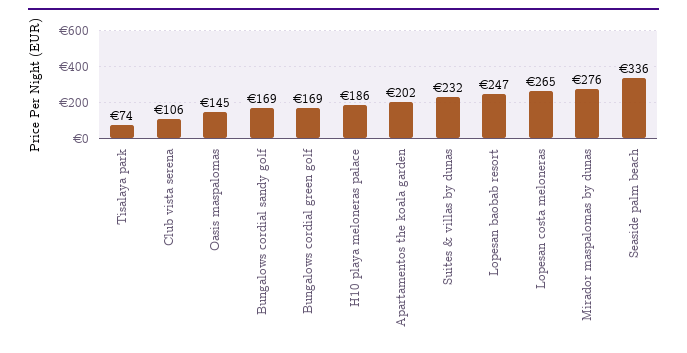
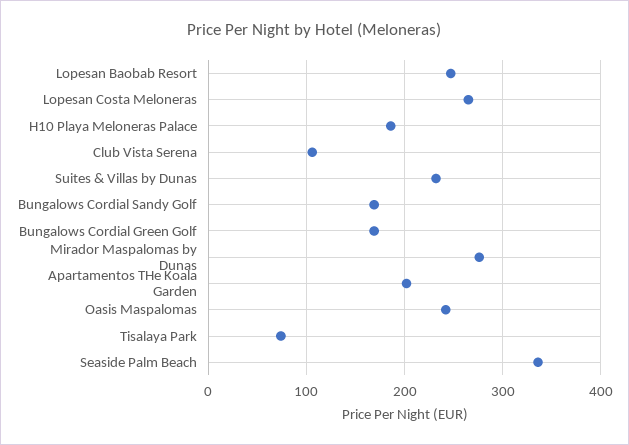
Oasis maspalomas: 145 -> 240

